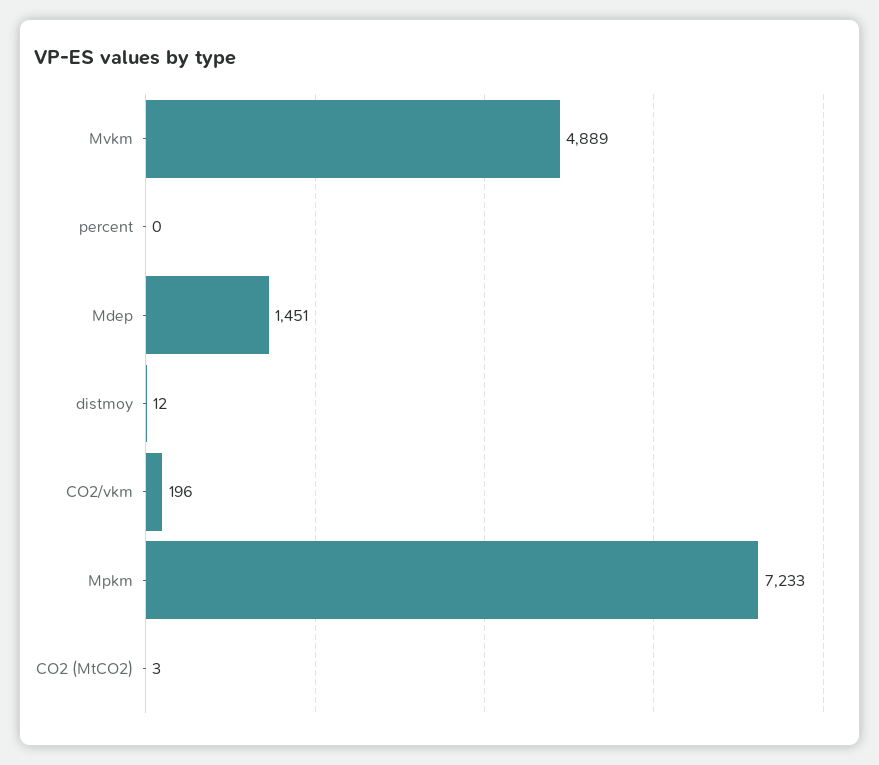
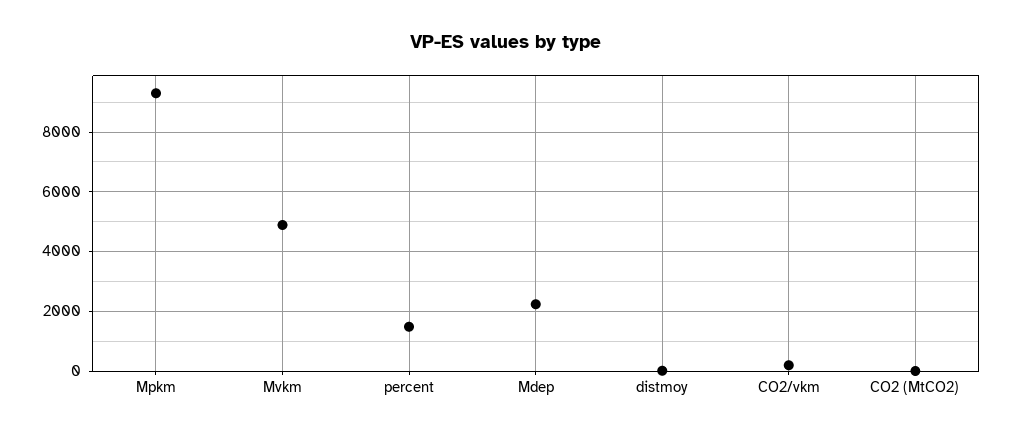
percent: 0 -> 1500
Mdep: 1451 -> 2250
Mpkm: 7233 -> 9250

